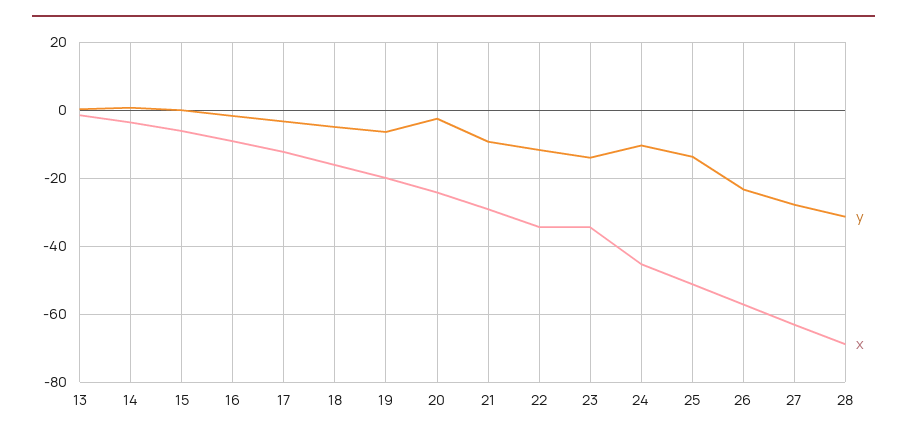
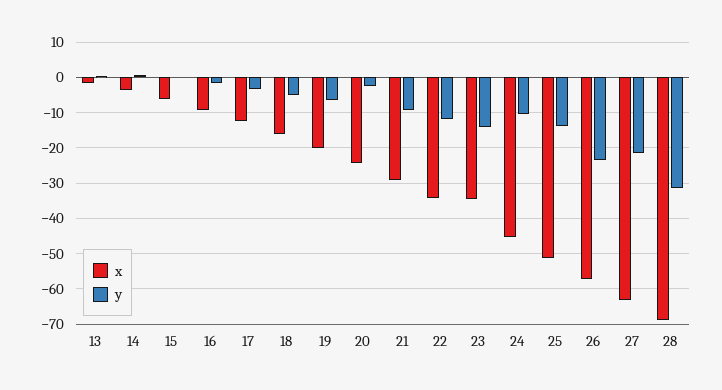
y, 27: -28 -> -22

